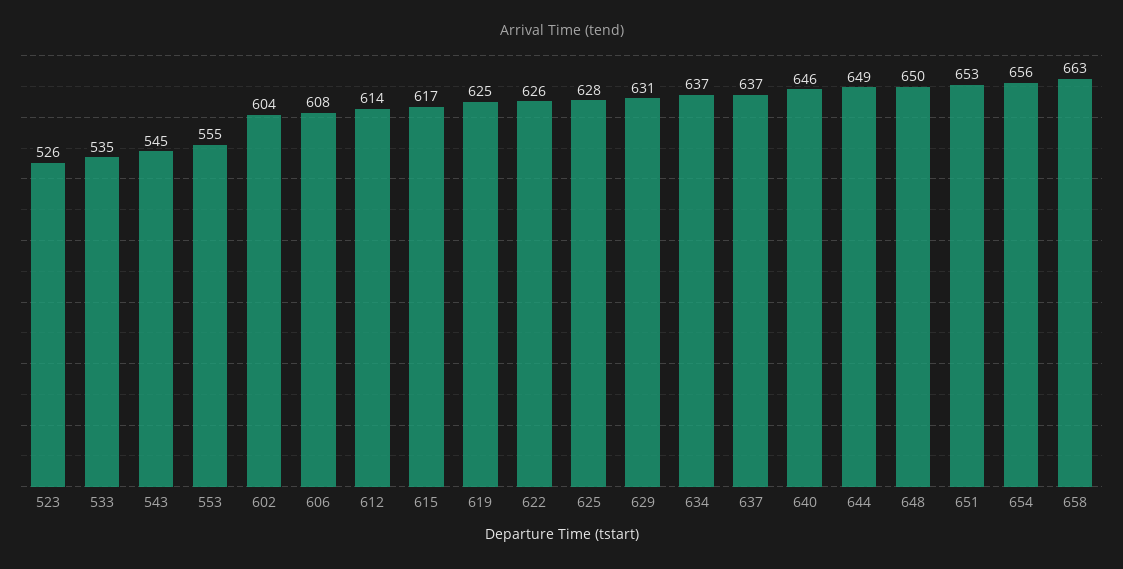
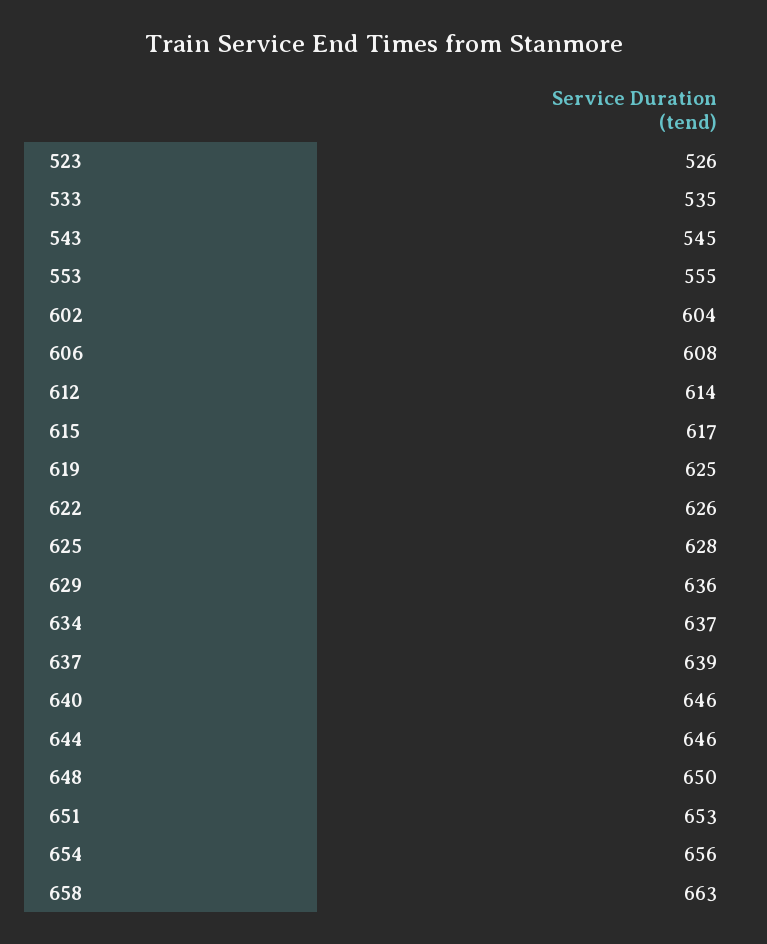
629: 631 -> 636
637: 637 -> 639
644: 649 -> 646

